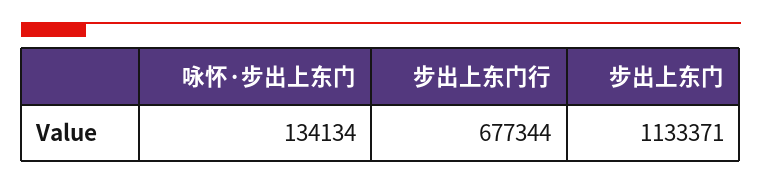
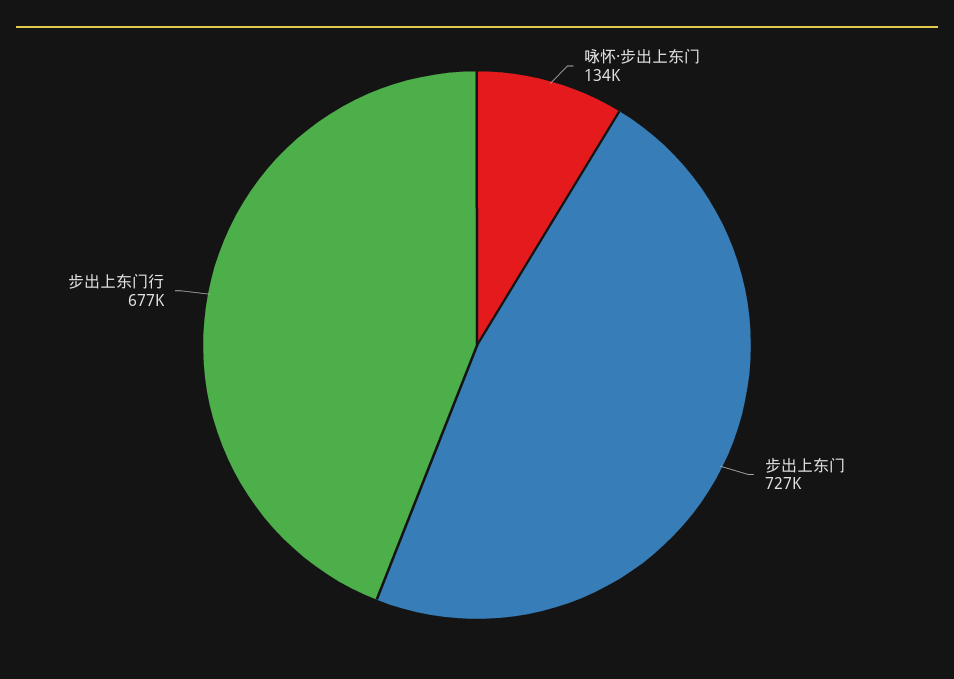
步出上东门: 1133371 -> 727000

